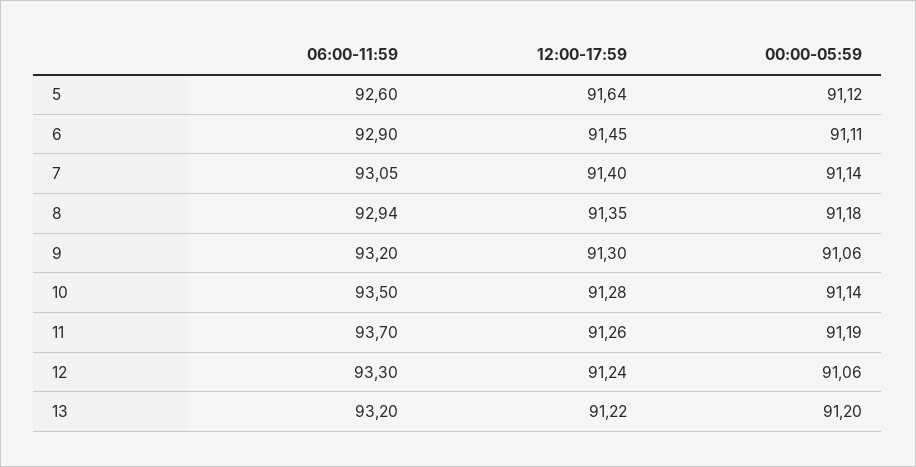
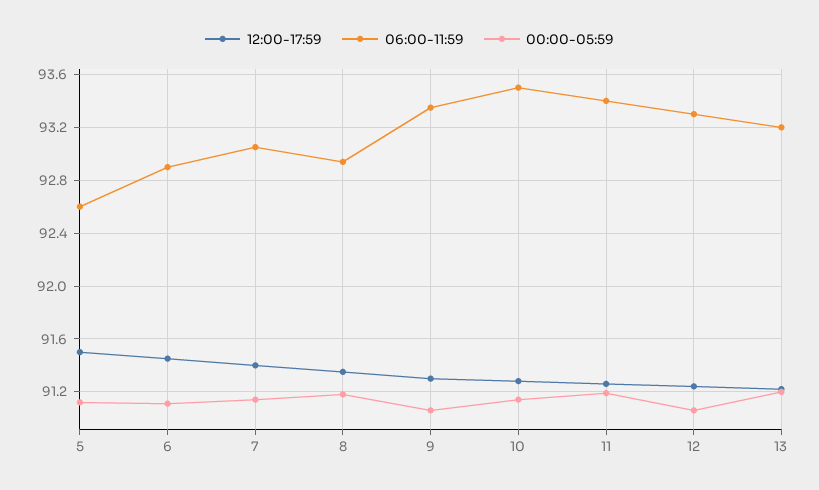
12:00-17:59, 5: 91.64 -> 91.5
06:00-11:59, 9: 93.2 -> 93.35
06:00-11:59, 11: 93.7 -> 93.4

